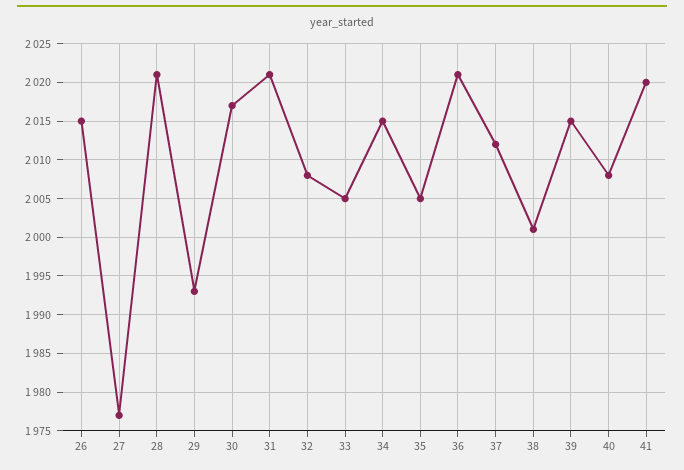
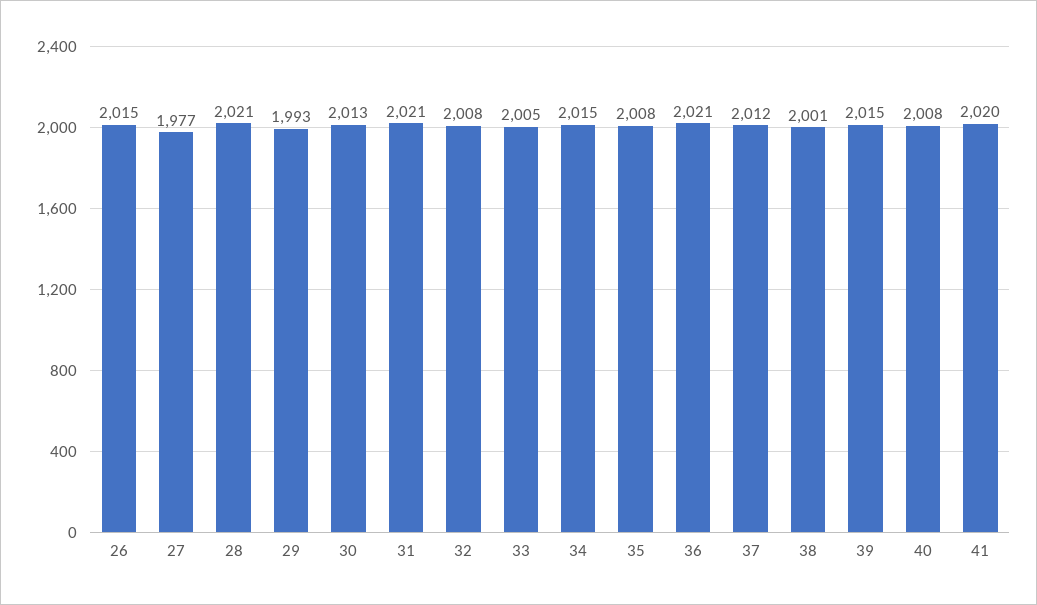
30: 2017 -> 2013
35: 2005 -> 2008

